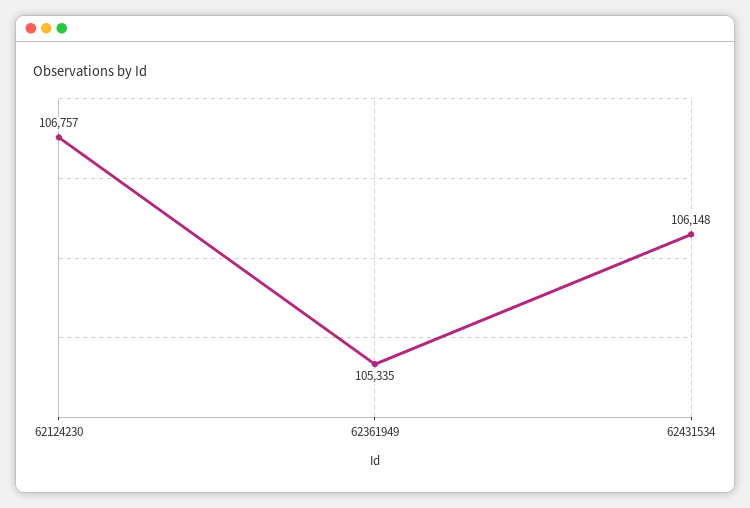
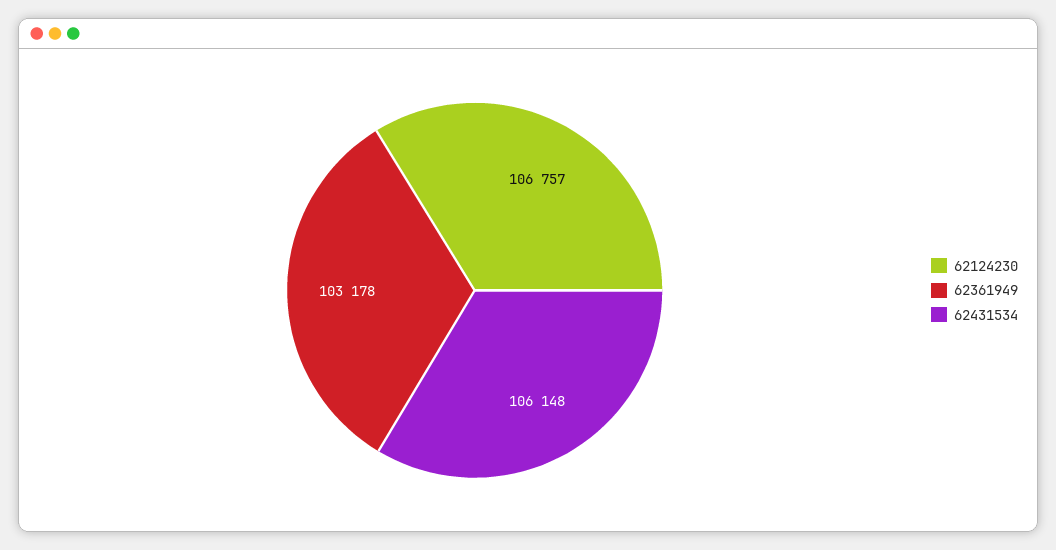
62361949: 105335 -> 103178

